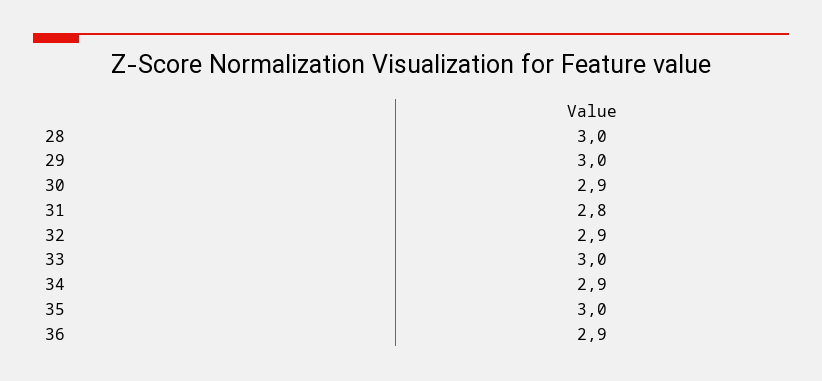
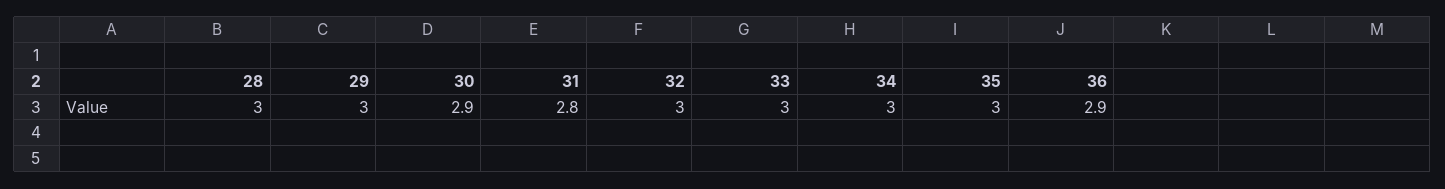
32: 2.9 -> 3
34: 2.9 -> 3

